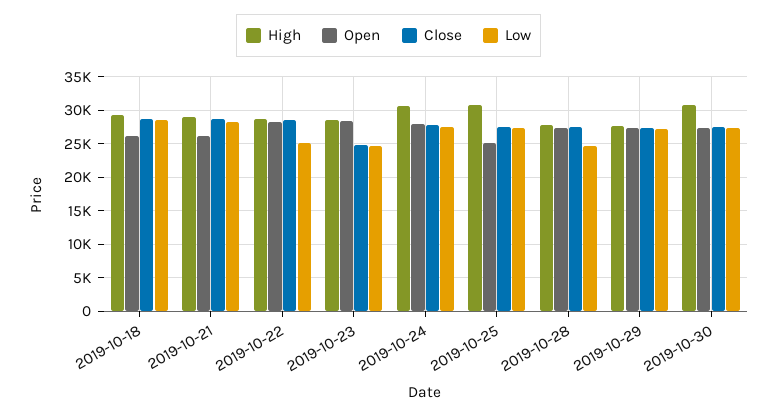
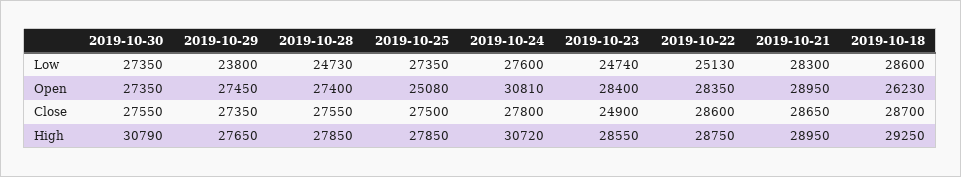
Open, 2019-10-21: 26000 -> 28950
Open, 2019-10-24: 28000 -> 30810
High, 2019-10-25: 31000 -> 27850
Low, 2019-10-29: 27000 -> 23800

